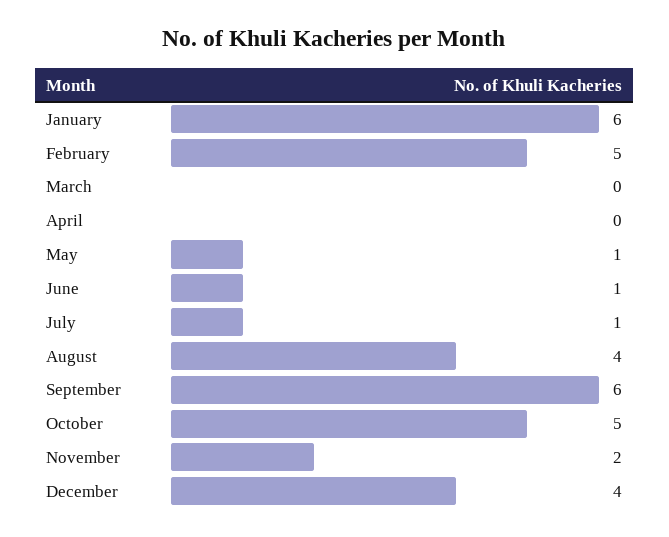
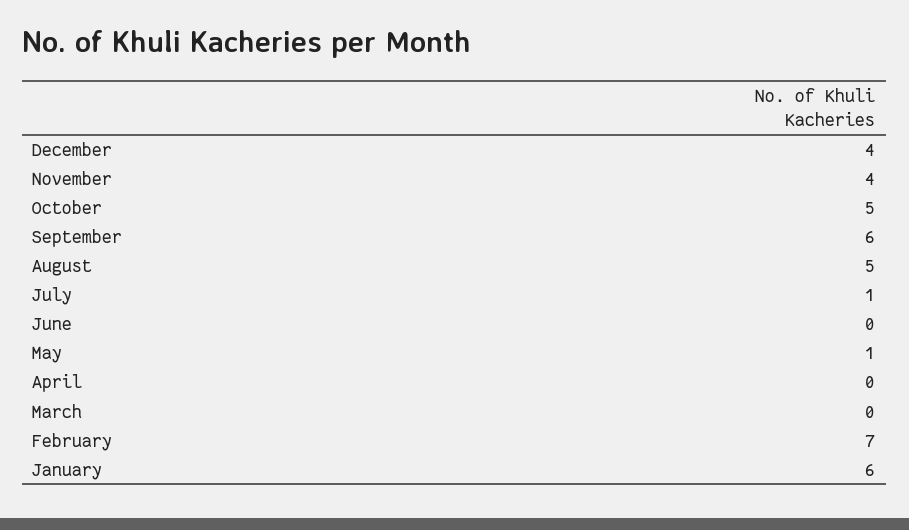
February: 5 -> 7
June: 1 -> 0
August: 4 -> 5
November: 2 -> 4

